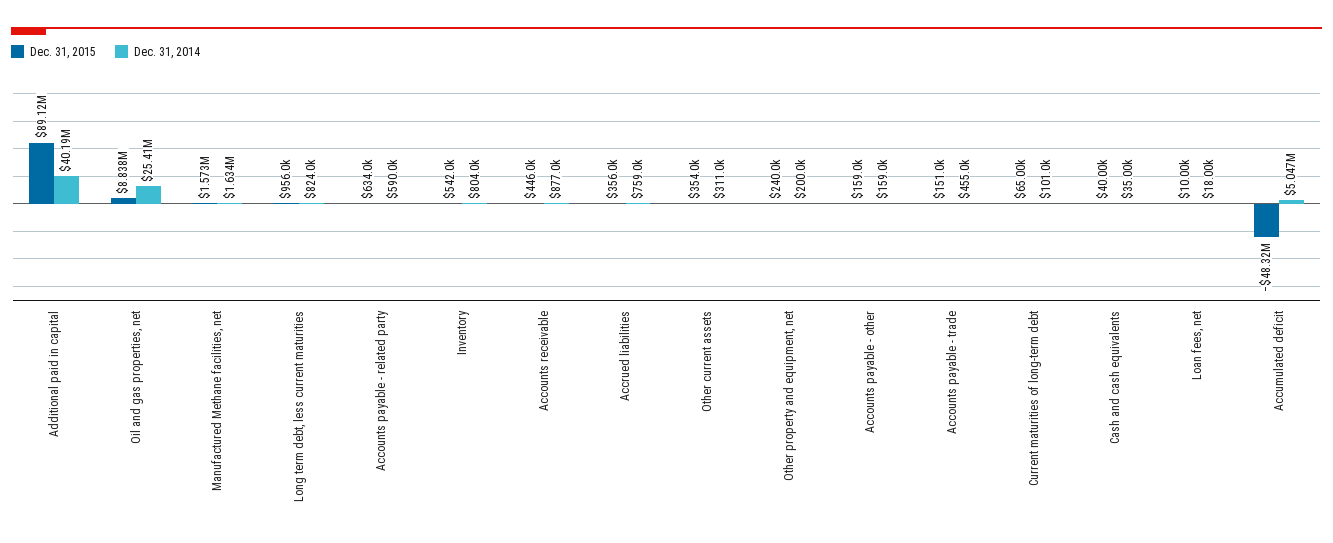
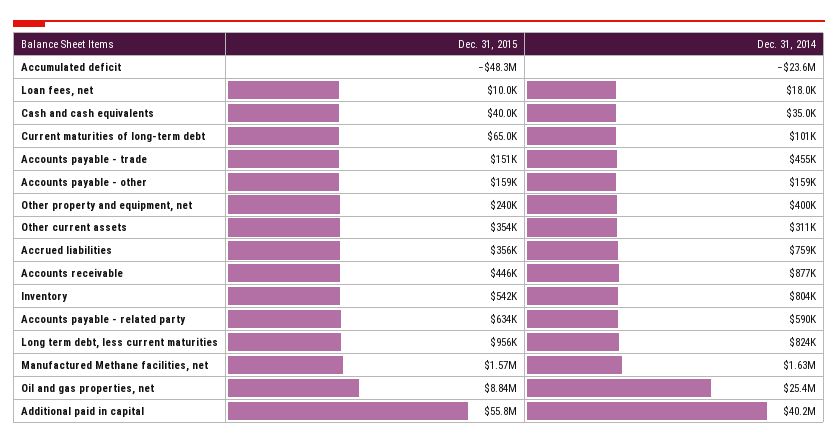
Dec. 31, 2015, Additional paid in capital: 89120000 -> 55800000
Dec. 31, 2014, Other property and equipment, net: 200000 -> 400000
Dec. 31, 2014, Accumulated deficit: 5047000 -> -23600000

